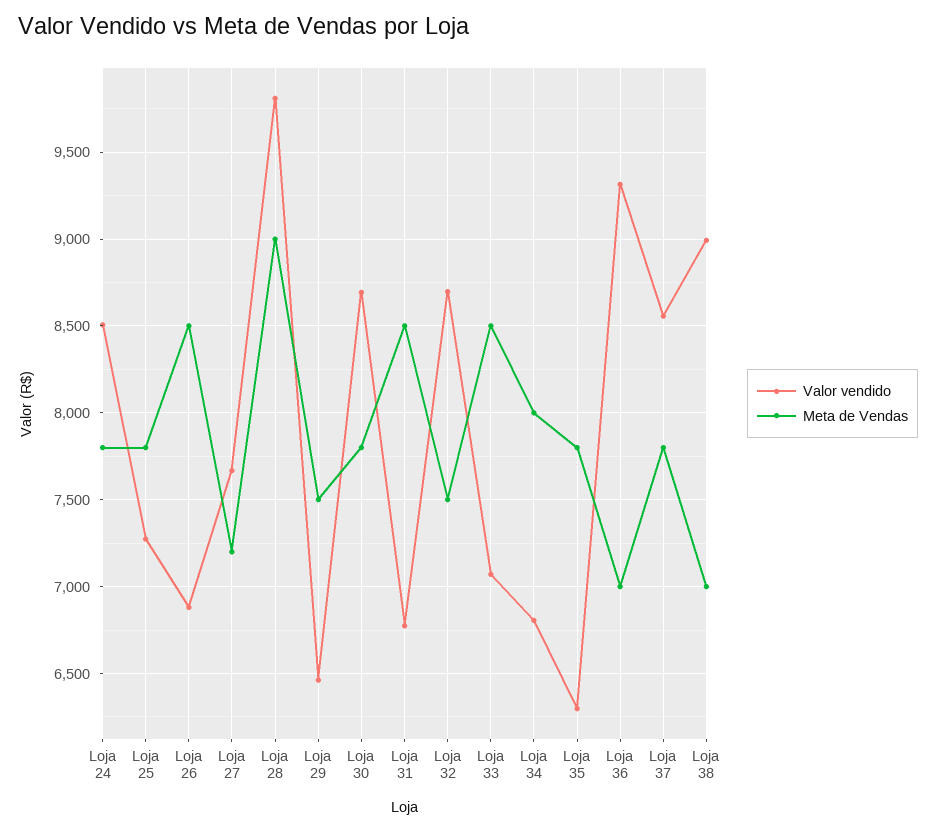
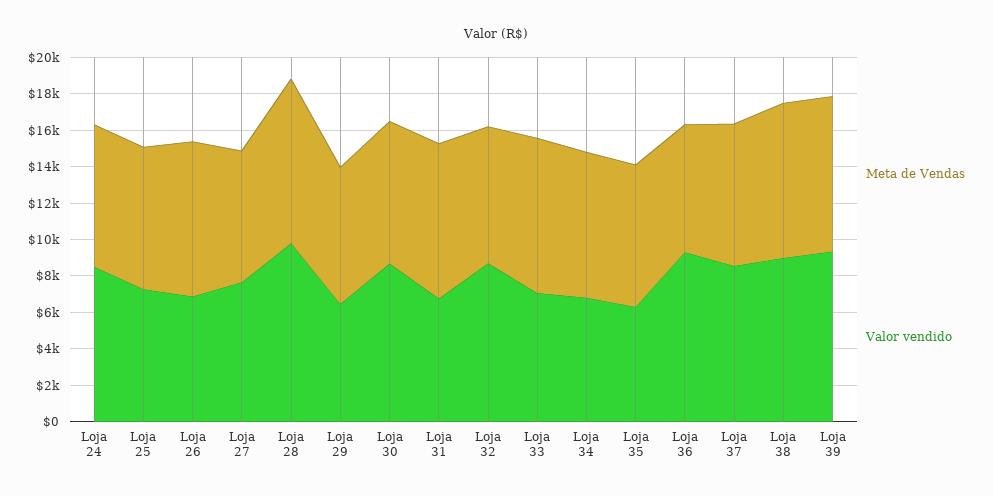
Meta de Vendas, Loja 38: 7000 -> 8500
Meta de Vendas, Loja 39: none -> 8500
Valor vendido, Loja 39: none -> 9500

